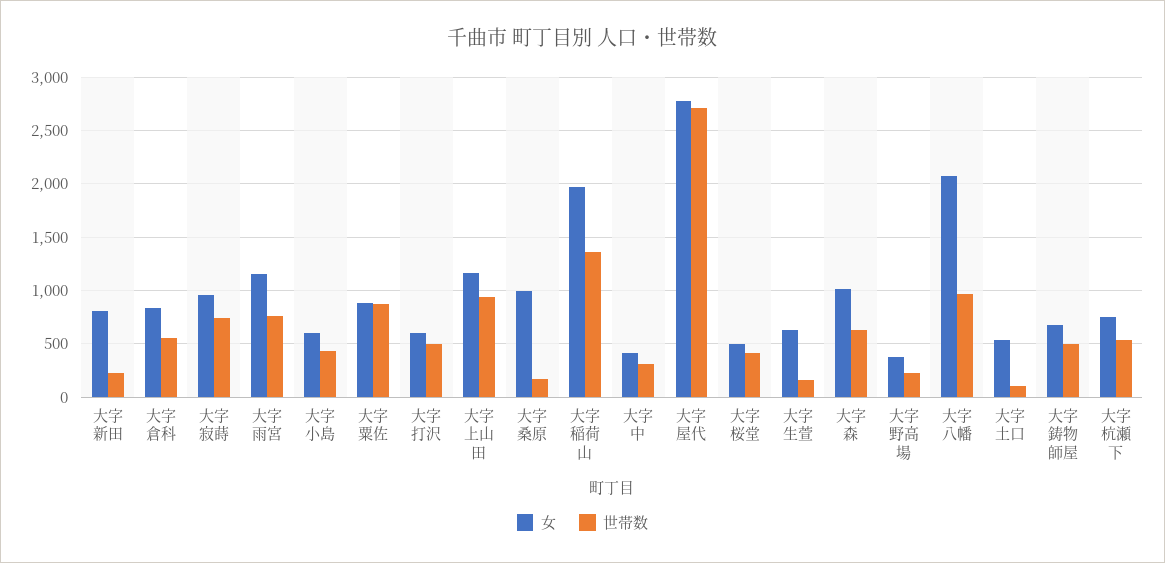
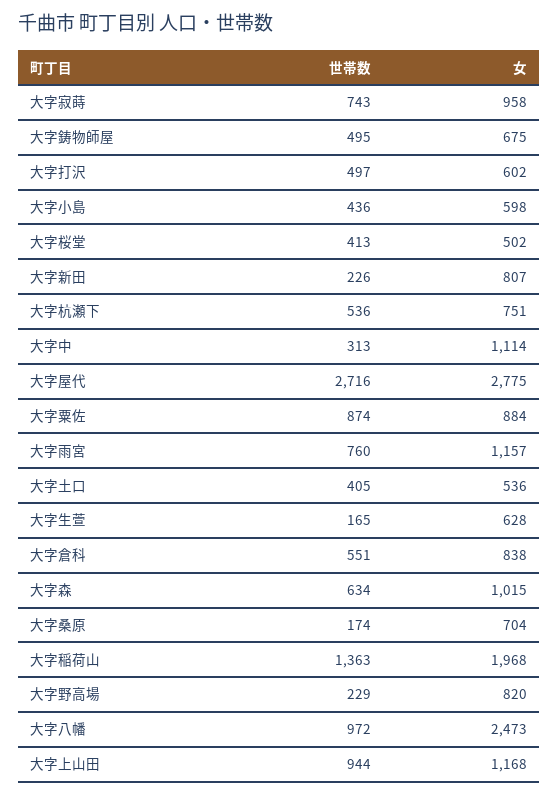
女, 大字桑原: 1000 -> 704
女, 大字中: 400 -> 1114
女, 大字野高場: 400 -> 820
女, 大字八幡: 2100 -> 2473
世帯数, 大字土口: 100 -> 405

